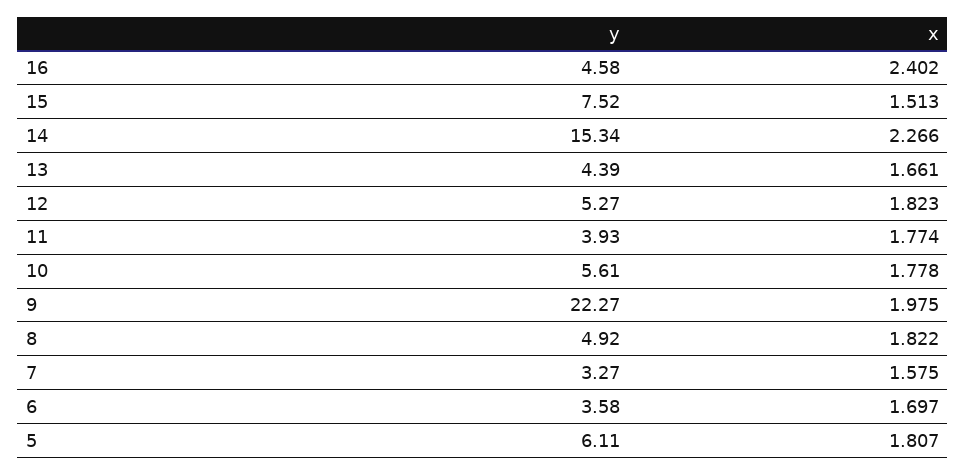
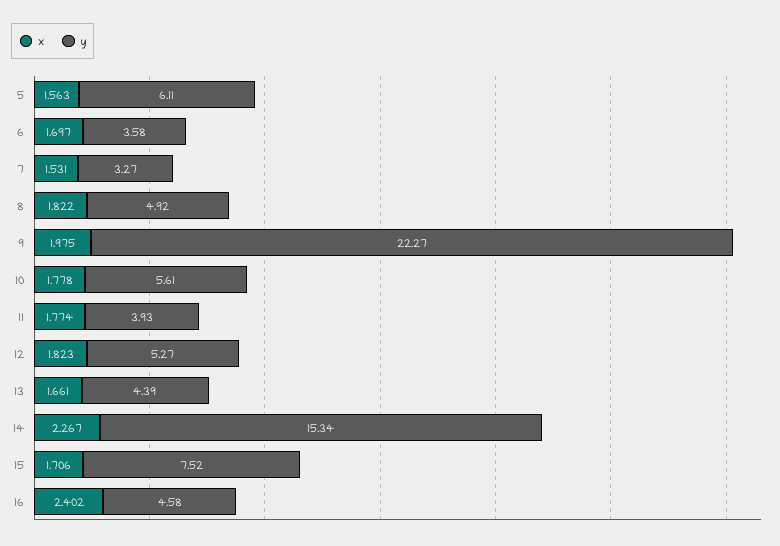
x, 15: 1.513 -> 1.706
x, 14: 2.266 -> 2.267
x, 7: 1.575 -> 1.531
x, 5: 1.807 -> 1.563

